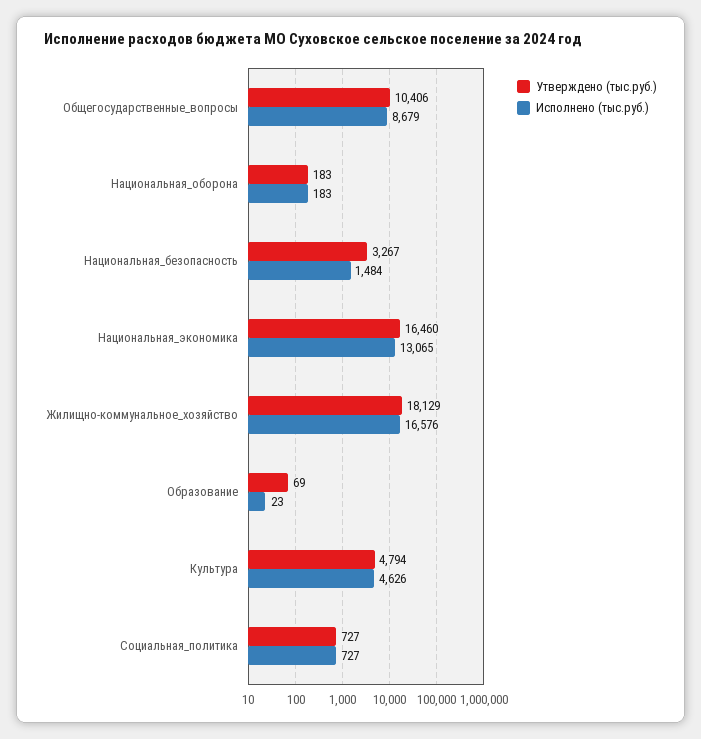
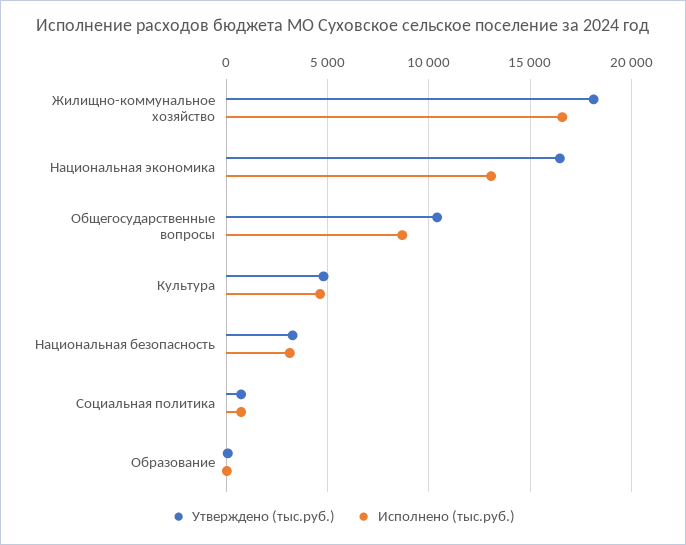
Утверждено (тыс.руб.), Национальная_оборона: 183 -> none
Исполнено (тыс.руб.), Национальная_оборона: 183 -> none
Исполнено (тыс.руб.), Национальная_безопасность: 1484 -> 3000

